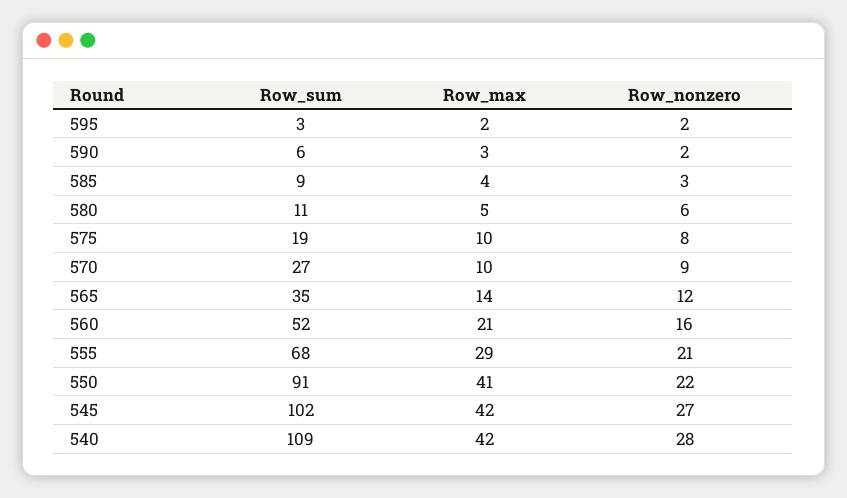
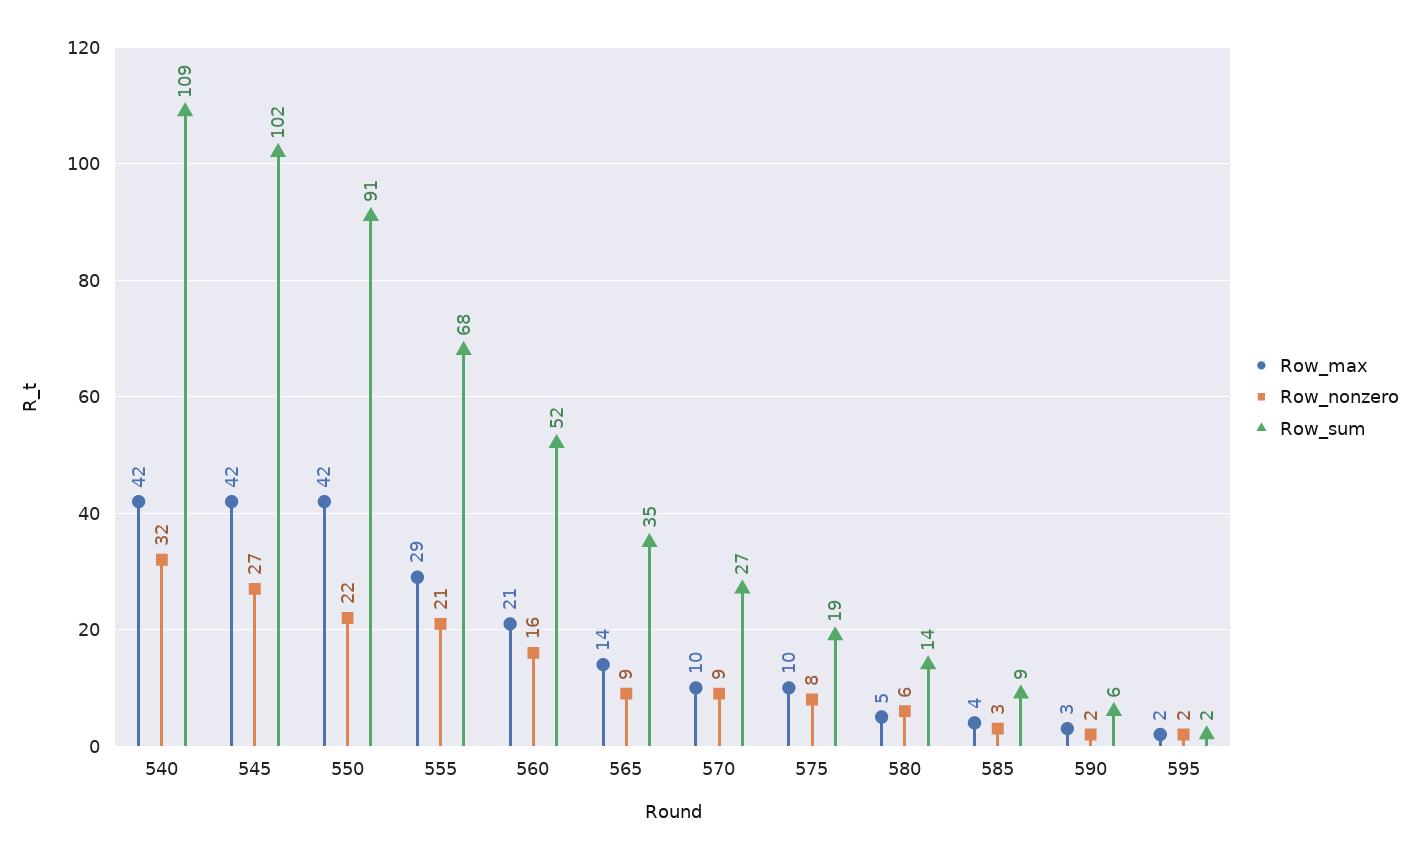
Row_sum, 595: 3 -> 2
Row_sum, 580: 11 -> 14
Row_nonzero, 565: 12 -> 9
Row_max, 550: 41 -> 42
Row_nonzero, 540: 28 -> 32

